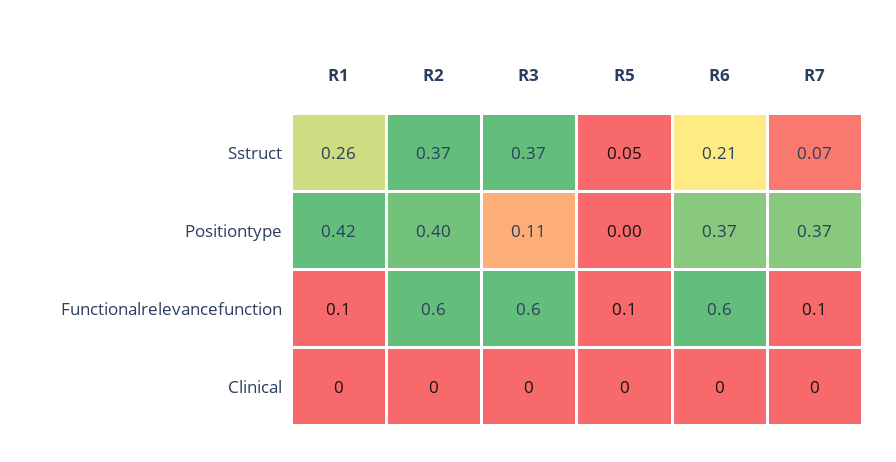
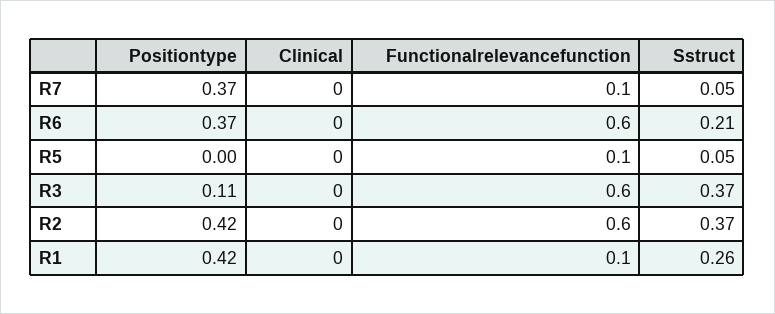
R7, Sstruct: 0.07 -> 0.05
R2, Positiontype: 0.4 -> 0.42

